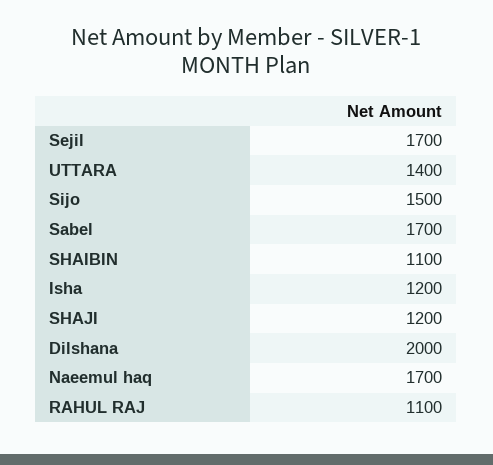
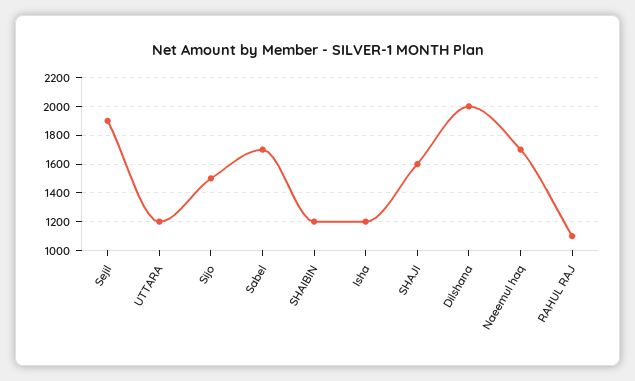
Sejil: 1700 -> 1900
UTTARA: 1400 -> 1200
SHAIBIN: 1100 -> 1200
SHAJI: 1200 -> 1600

